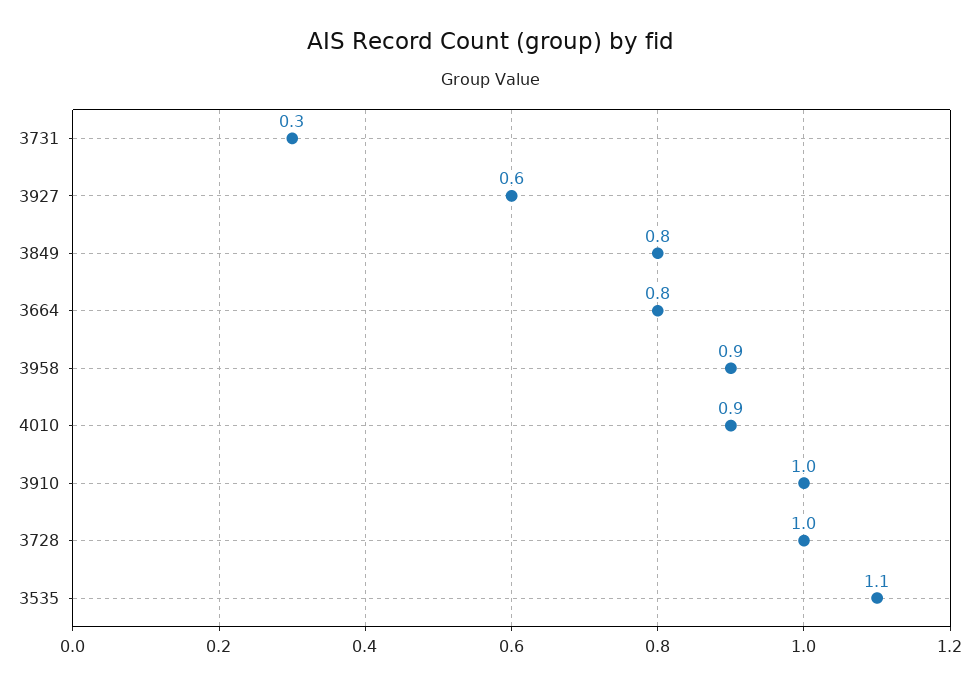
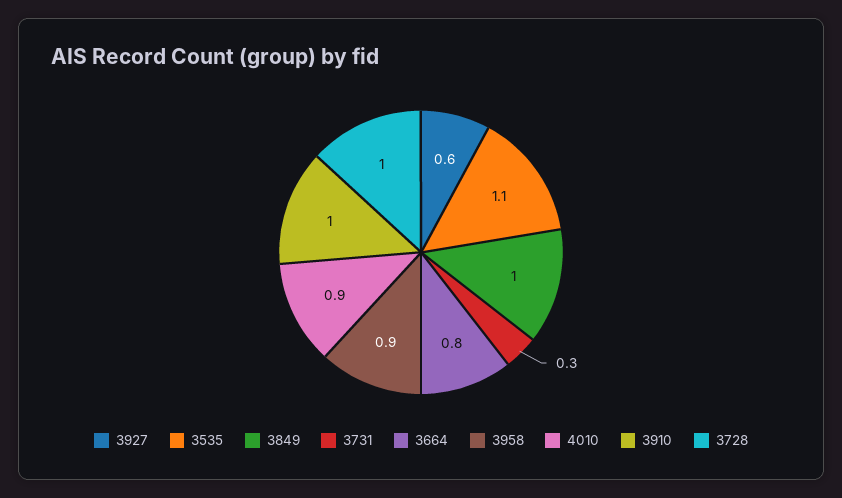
3849: 0.8 -> 1

